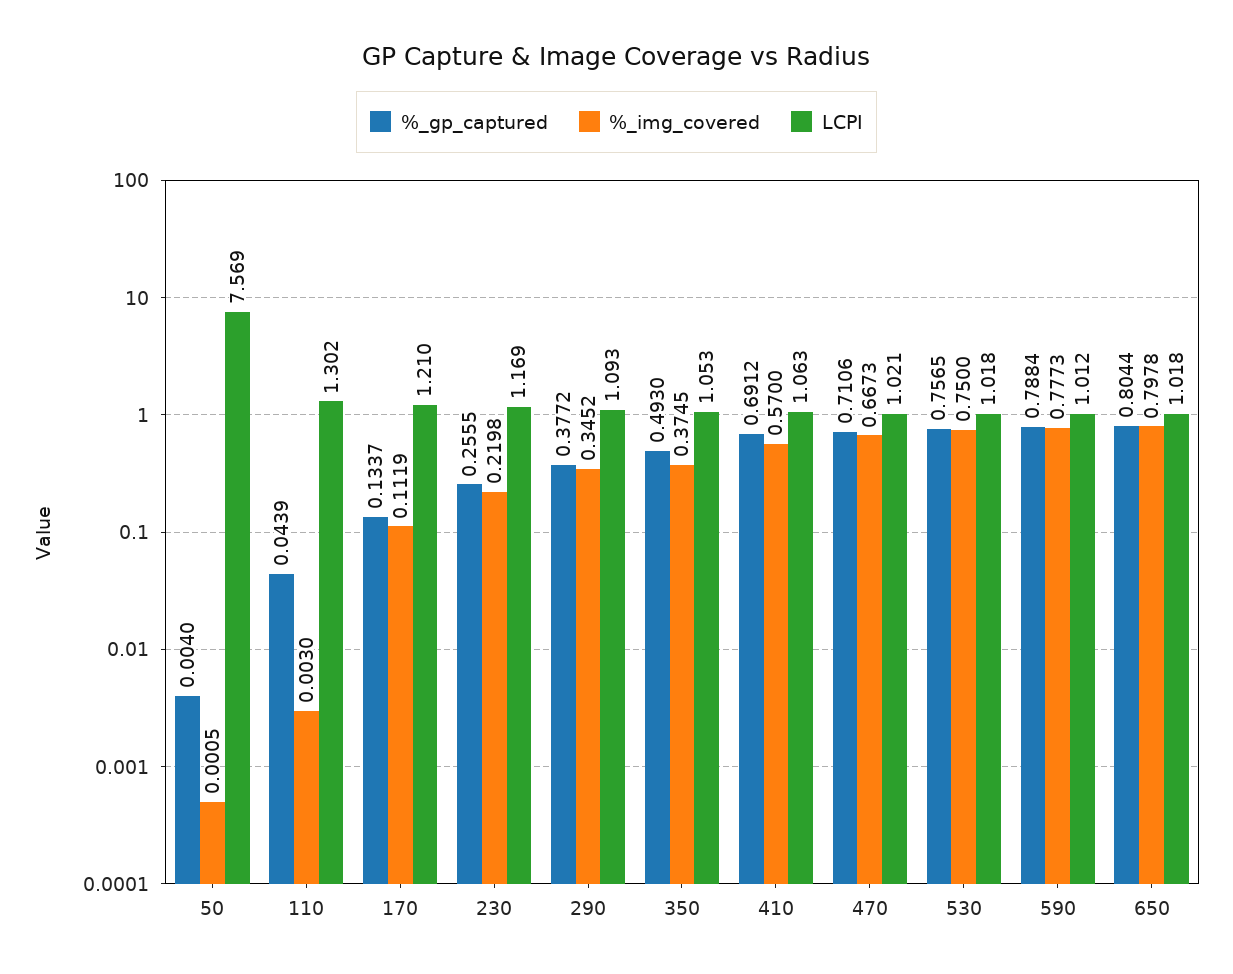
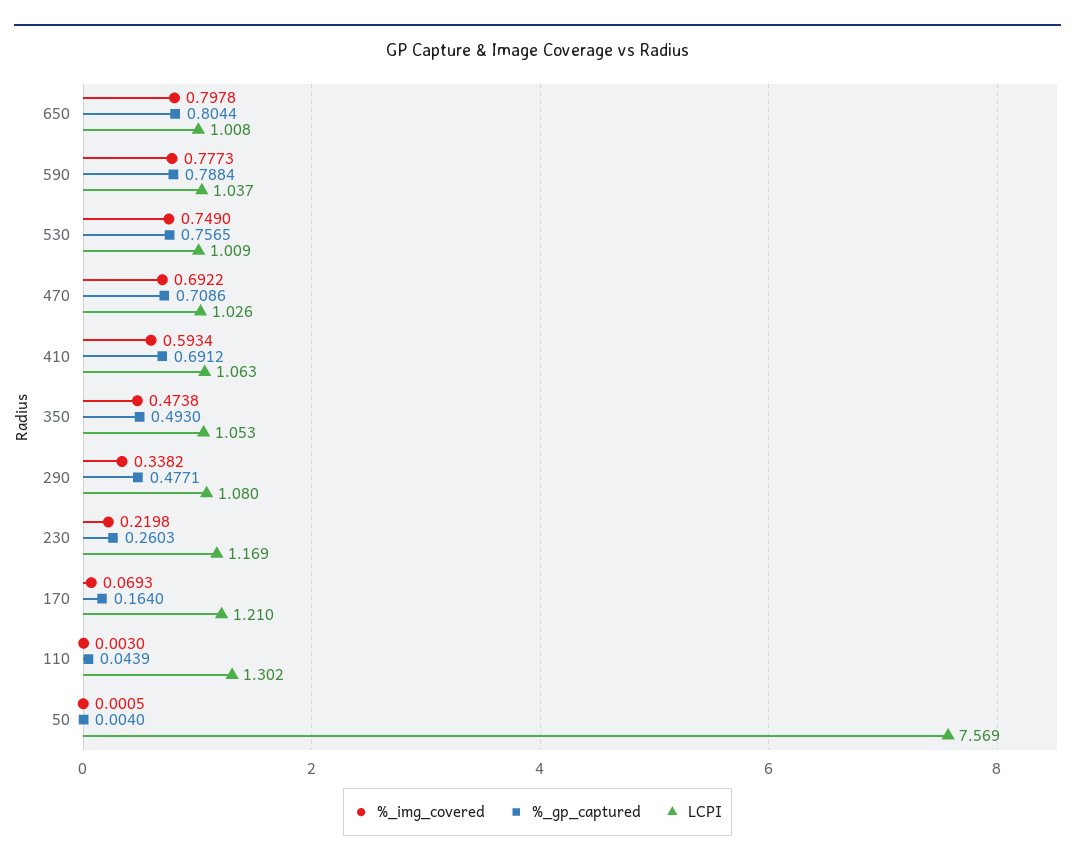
%_gp_captured, 170: 0.1337 -> 0.164
%_img_covered, 170: 0.1119 -> 0.0693
%_gp_captured, 230: 0.2555 -> 0.2603
%_gp_captured, 290: 0.3772 -> 0.4771
%_img_covered, 290: 0.3452 -> 0.3382
LCPI, 290: 1.093 -> 1.08
%_img_covered, 350: 0.3745 -> 0.4738
%_img_covered, 410: 0.57 -> 0.5934
%_gp_captured, 470: 0.7106 -> 0.7086
%_img_covered, 470: 0.6673 -> 0.6922
LCPI, 470: 1.021 -> 1.026
%_img_covered, 530: 0.75 -> 0.749
LCPI, 530: 1.018 -> 1.009
LCPI, 590: 1.012 -> 1.037
LCPI, 650: 1.018 -> 1.008

